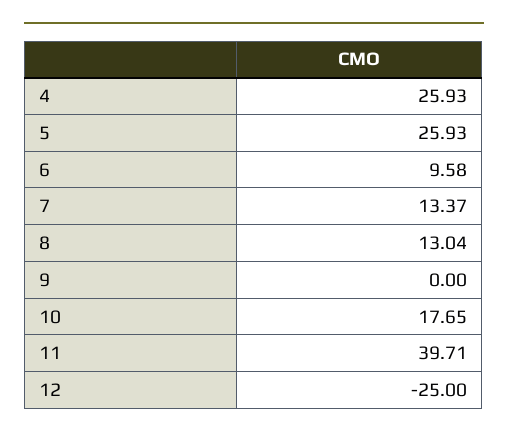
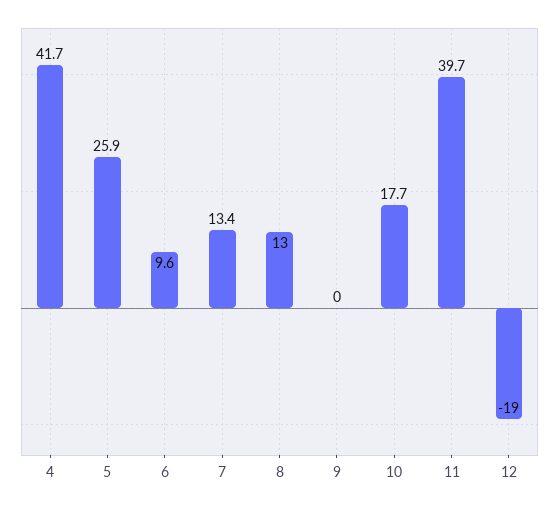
4: 25.93 -> 41.7
12: -25 -> -19

